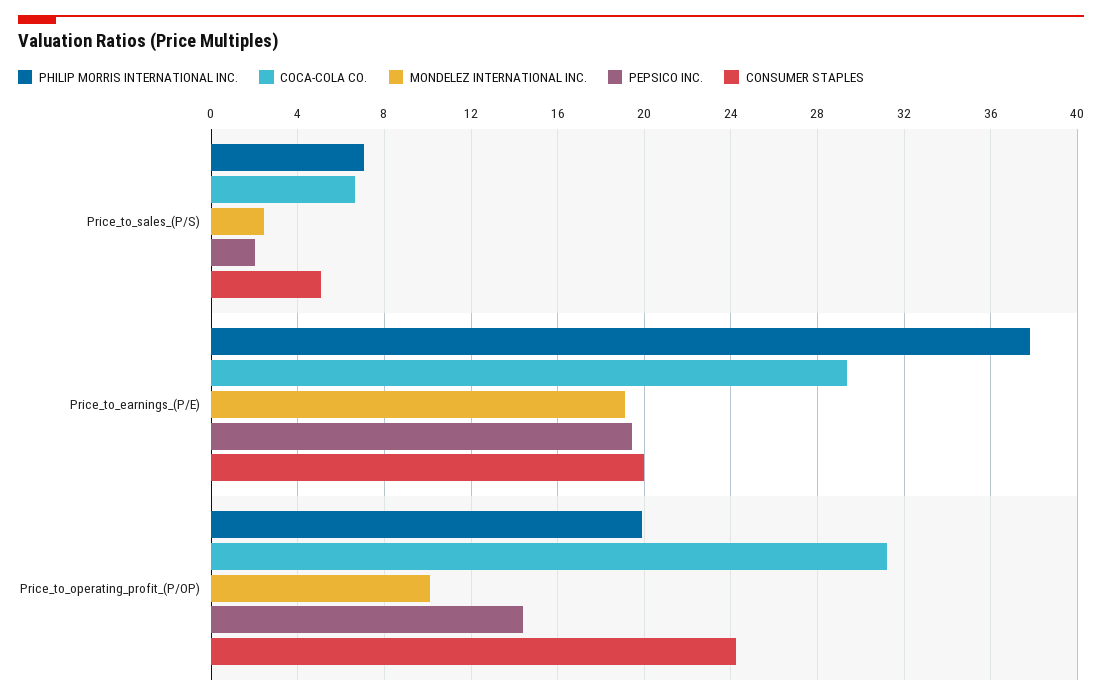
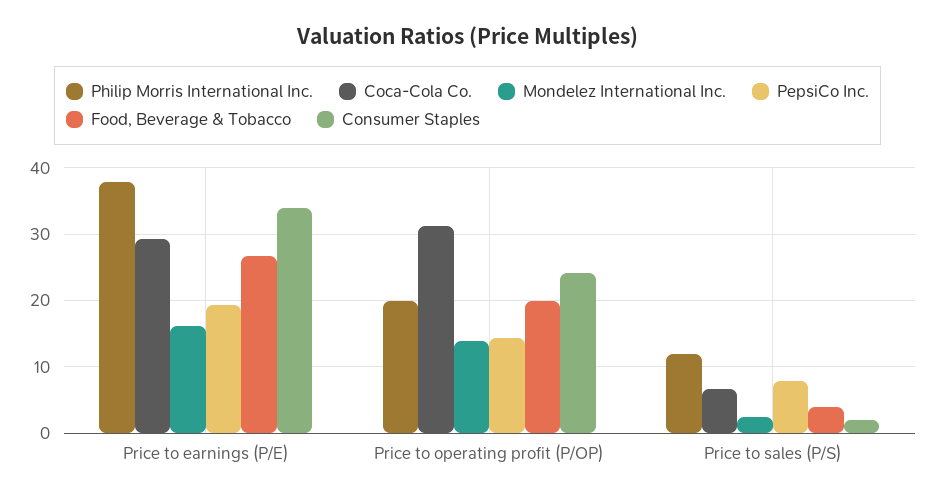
PHILIP MORRIS INTERNATIONAL INC., Price_to_sales_(P/S): 7 -> 12
PEPSICO INC., Price_to_sales_(P/S): 2 -> 8
CONSUMER STAPLES, Price_to_sales_(P/S): 5 -> 2
MONDELEZ INTERNATIONAL INC., Price_to_earnings_(P/E): 19 -> 16
CONSUMER STAPLES, Price_to_earnings_(P/E): 20 -> 34
MONDELEZ INTERNATIONAL INC., Price_to_operating_profit_(P/OP): 10 -> 14
Food, Beverage & Tobacco, Price_to_earnings_(P/E): none -> 27
Food, Beverage & Tobacco, Price_to_operating_profit_(P/OP): none -> 20
Food, Beverage & Tobacco, Price_to_sales_(P/S): none -> 4

